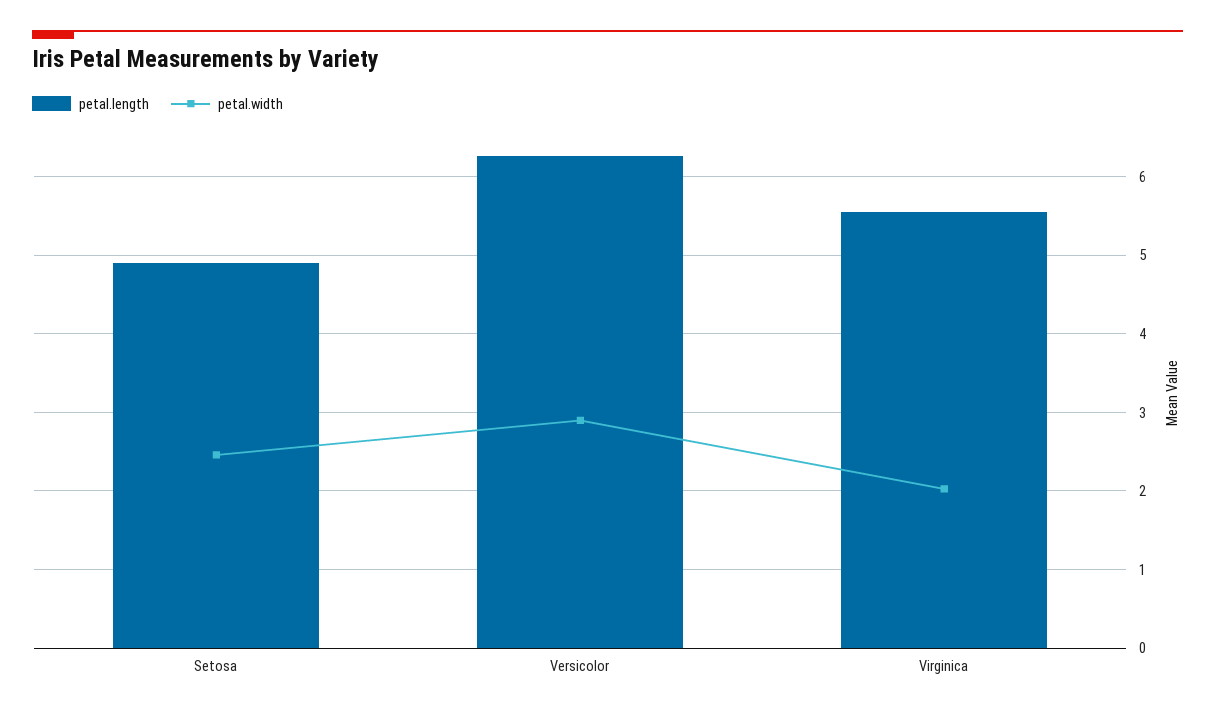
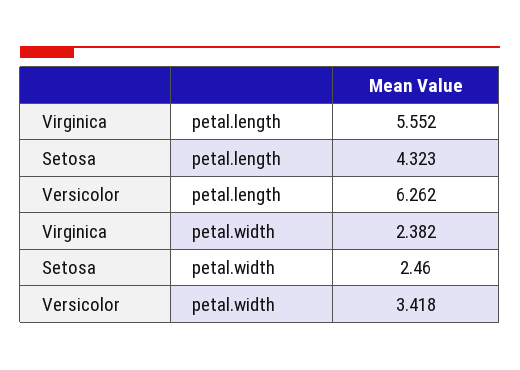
petal.length, Setosa: 4.9 -> 4.323
petal.width, Versicolor: 2.9 -> 3.418
petal.width, Virginica: 2 -> 2.382

